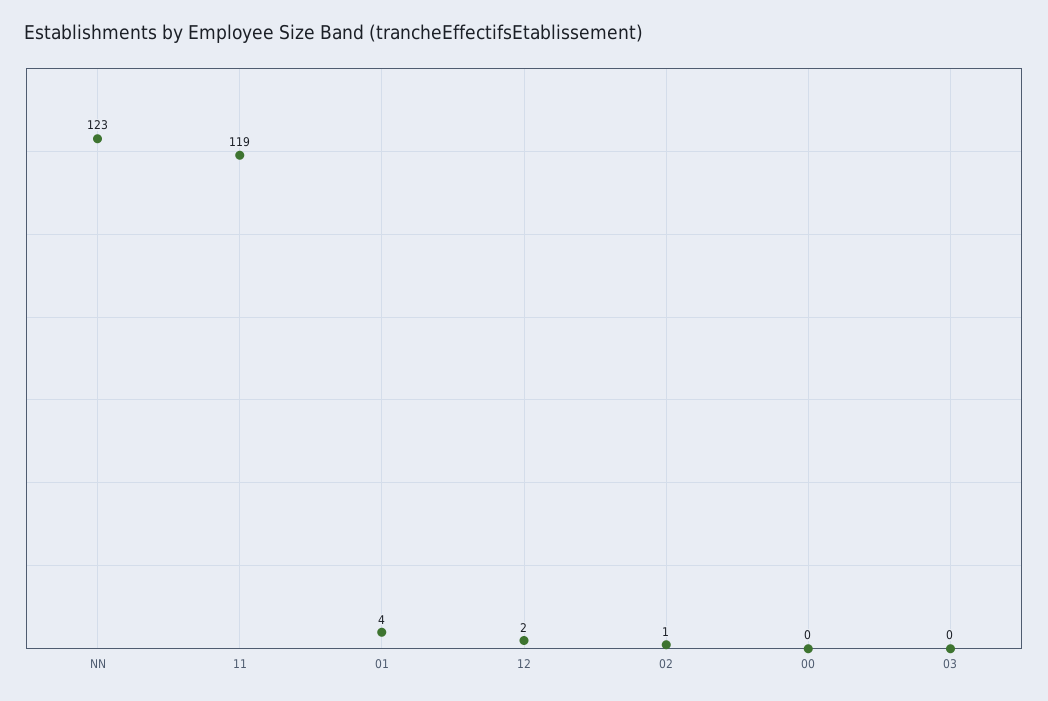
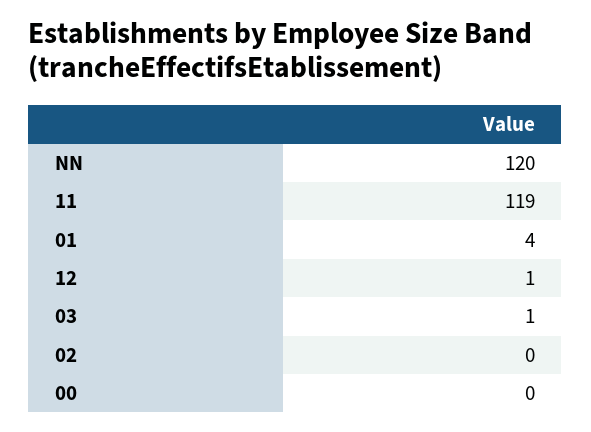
NN: 123 -> 120
12: 2 -> 1
02: 1 -> 0
03: 0 -> 1

